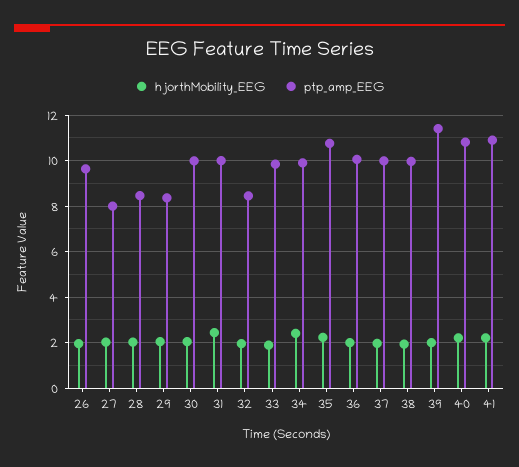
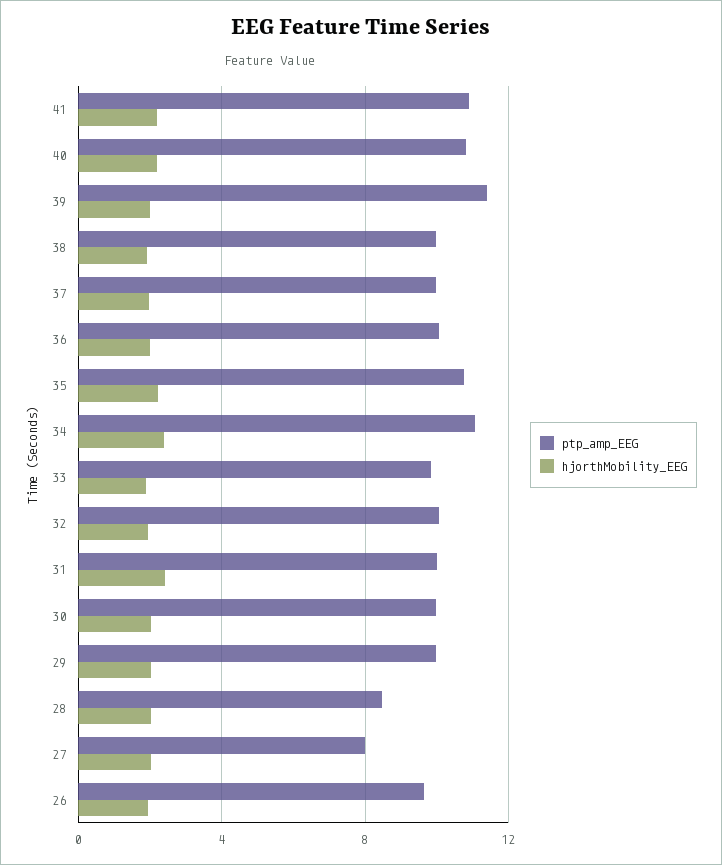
ptp_amp_EEG, 29: 8.5 -> 10
ptp_amp_EEG, 32: 8.5 -> 10
ptp_amp_EEG, 34: 10 -> 11

